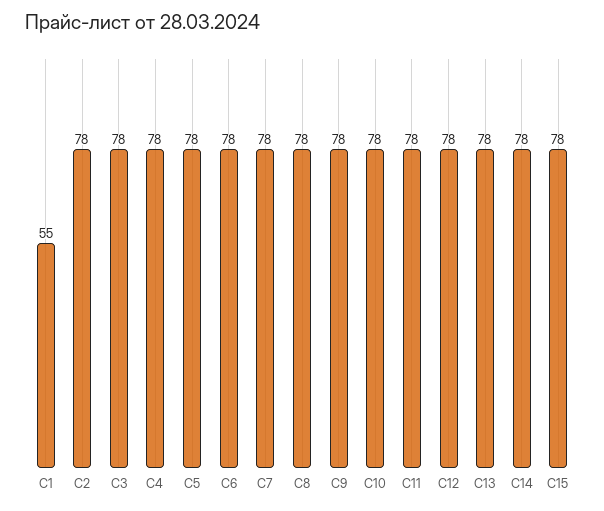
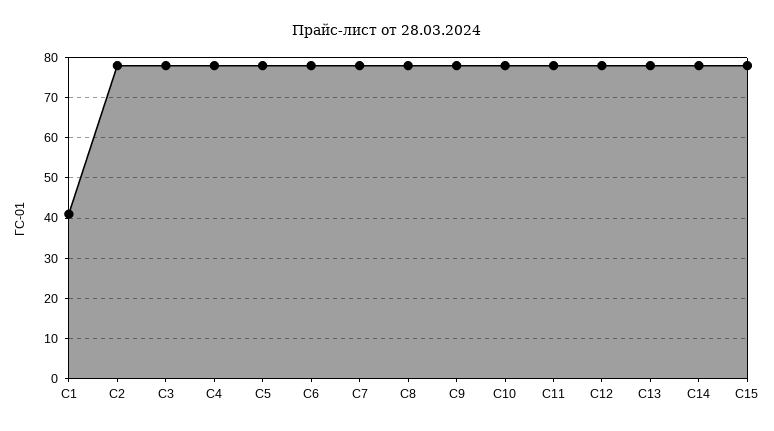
C1: 55 -> 40

